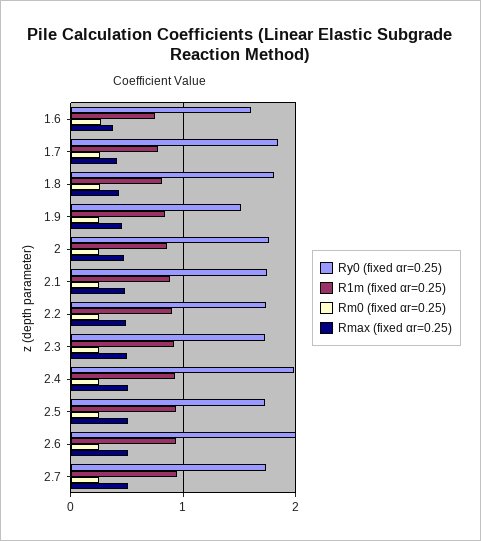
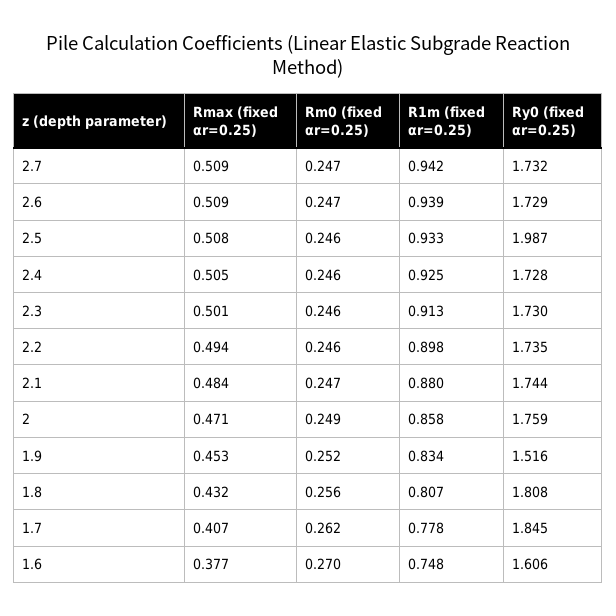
Ry0 (fixed αr=0.25), 2.4: 2 -> 1.728
Ry0 (fixed αr=0.25), 2.5: 1.7 -> 1.987
Ry0 (fixed αr=0.25), 2.6: 2 -> 1.729

